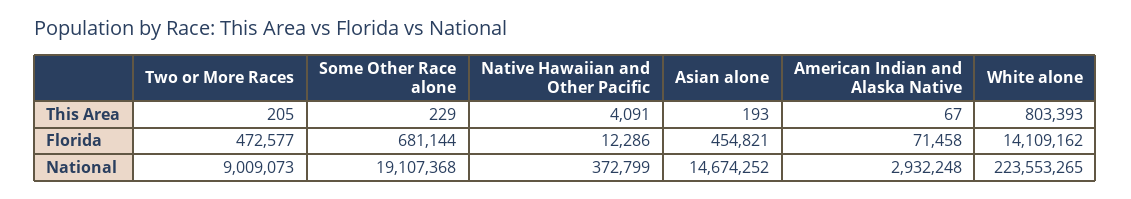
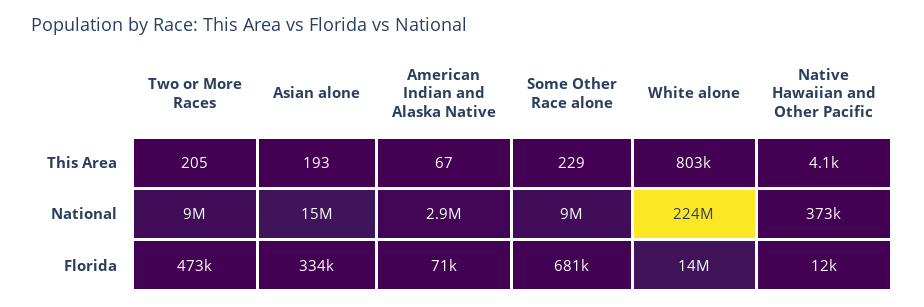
Asian alone, Florida: 454821 -> 334000
Some Other Race alone, National: 19107368 -> 9000000

